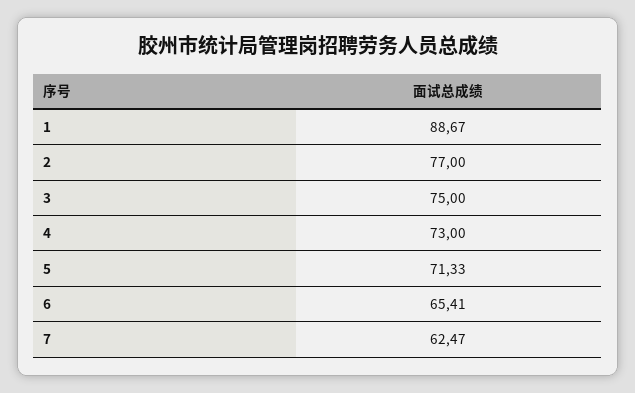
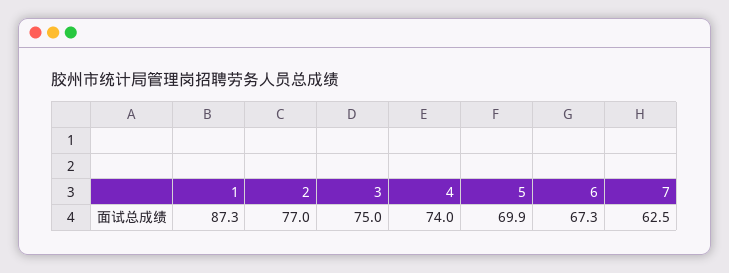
1: 88.67 -> 87.3
4: 73 -> 74
5: 71.33 -> 69.9
6: 65.41 -> 67.3

